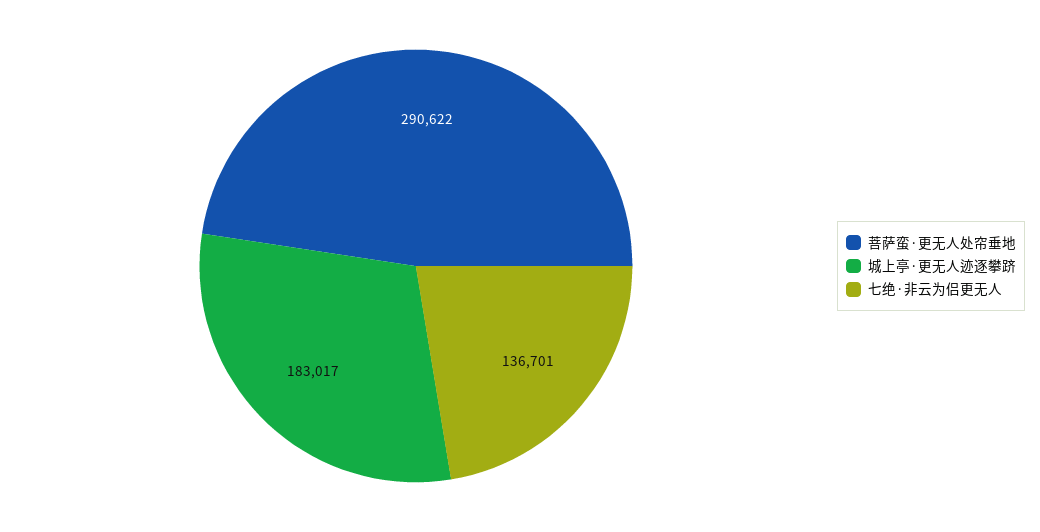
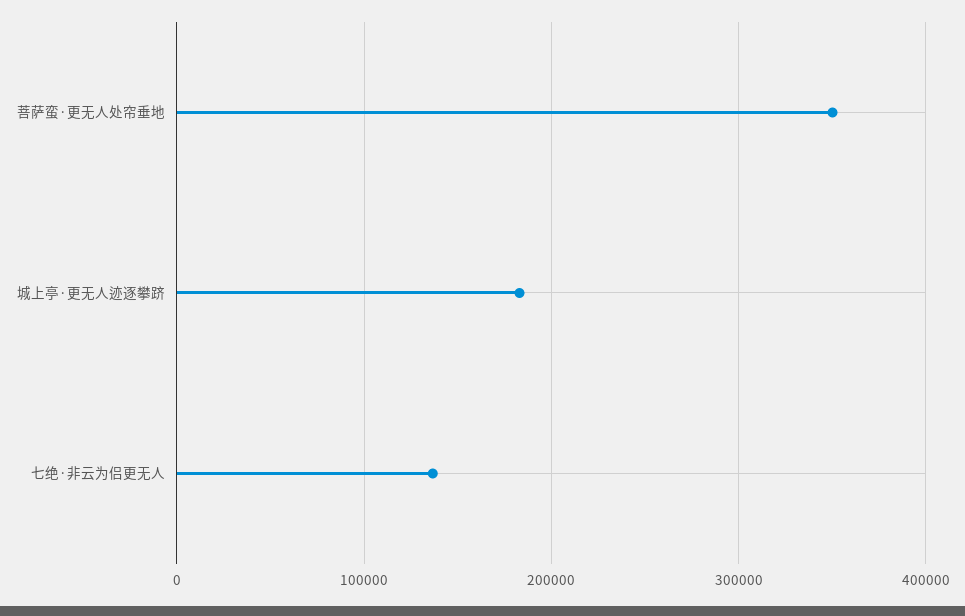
菩萨蛮·更无人处帘垂地: 290622 -> 350000

